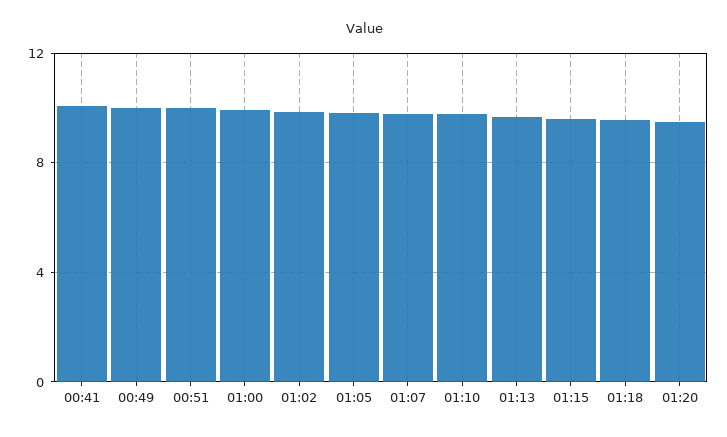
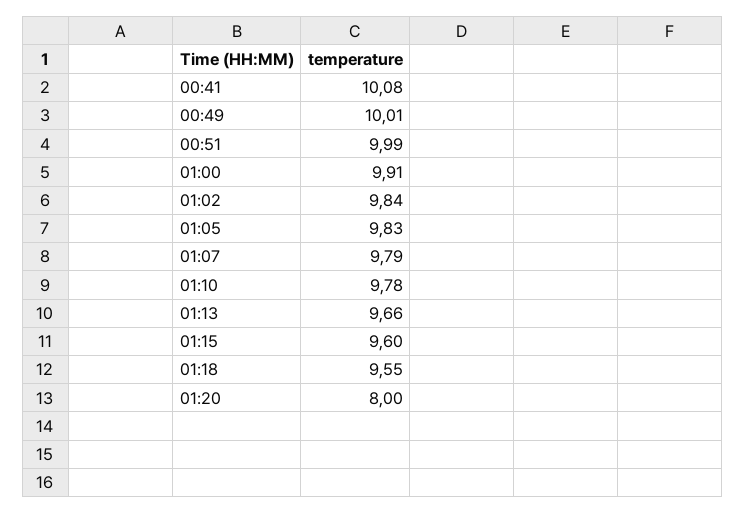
01:20: 9.5 -> 8

